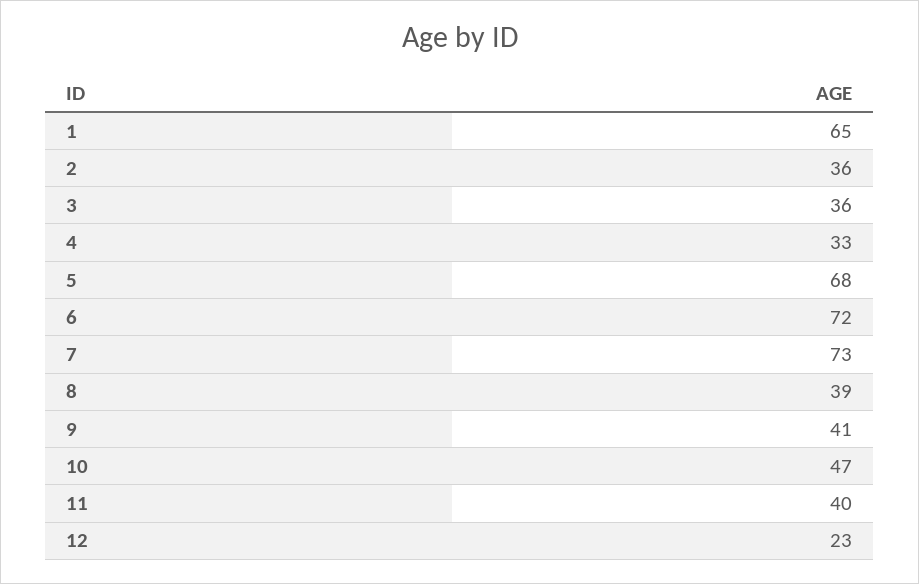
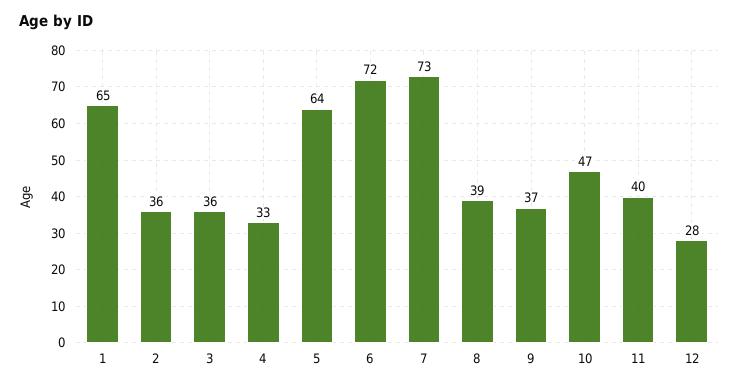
5: 68 -> 64
9: 41 -> 37
12: 23 -> 28

